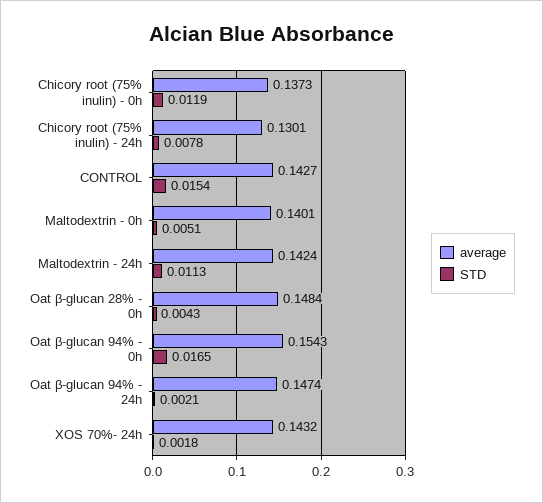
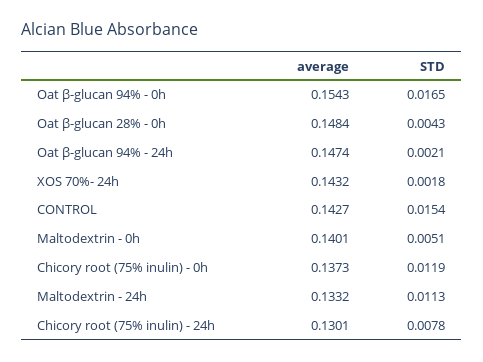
average, Maltodextrin - 24h: 0.1424 -> 0.1332

